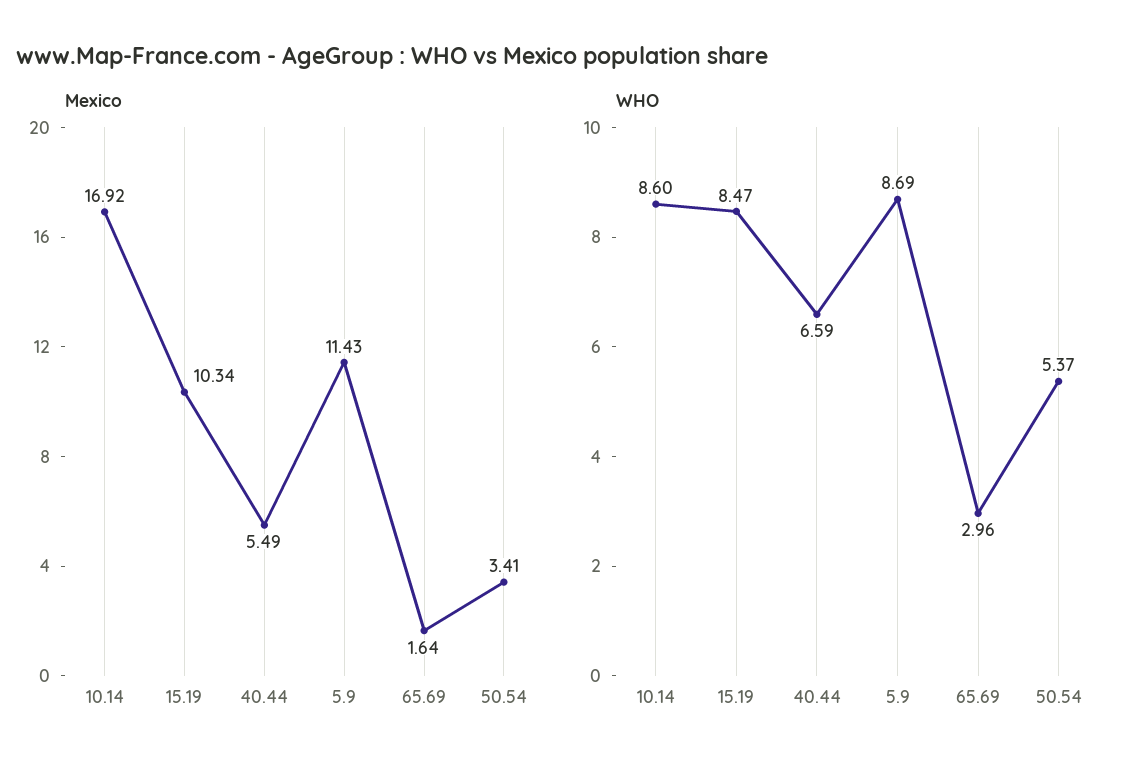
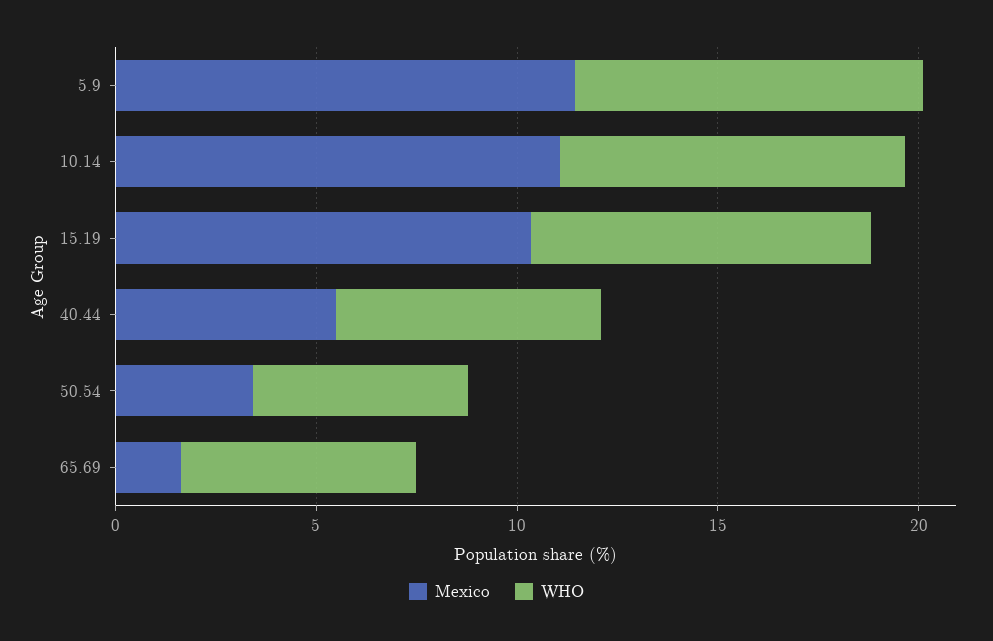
Mexico, 10.14: 16.92 -> 11
WHO, 65.69: 2.96 -> 6

